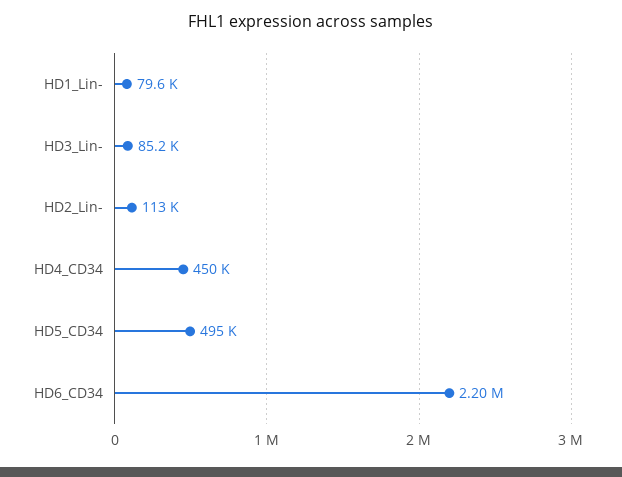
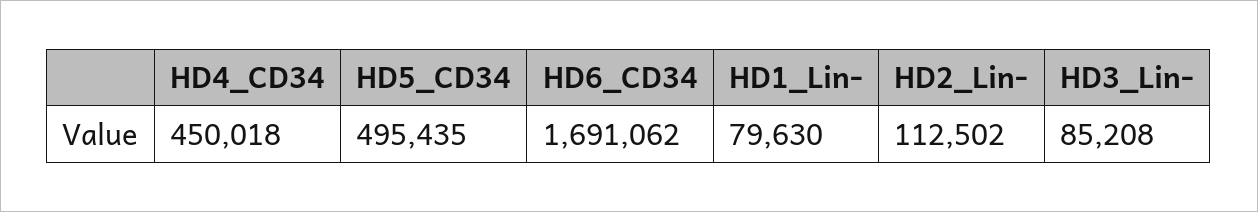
HD6_CD34: 2200000 -> 1691062

